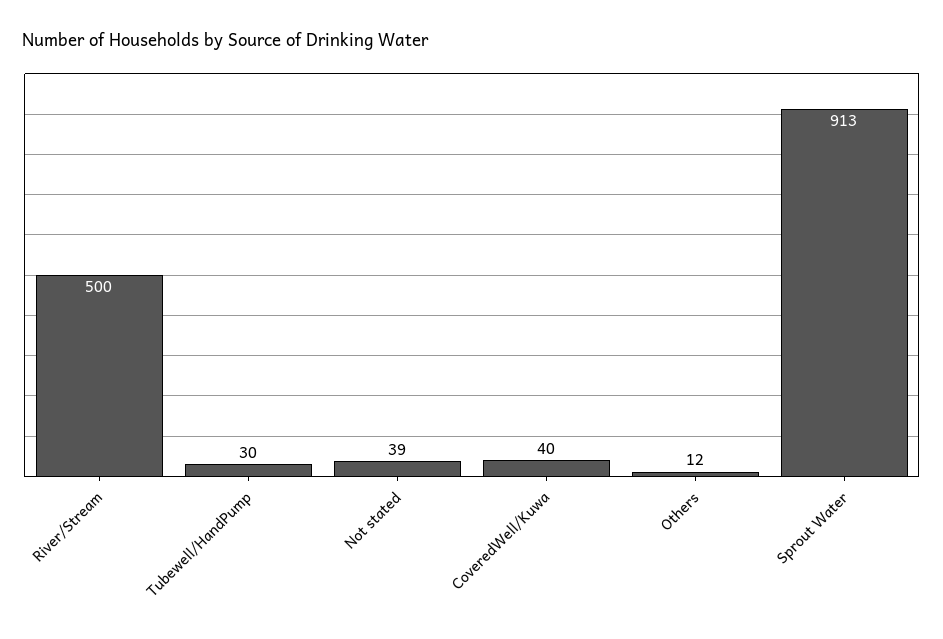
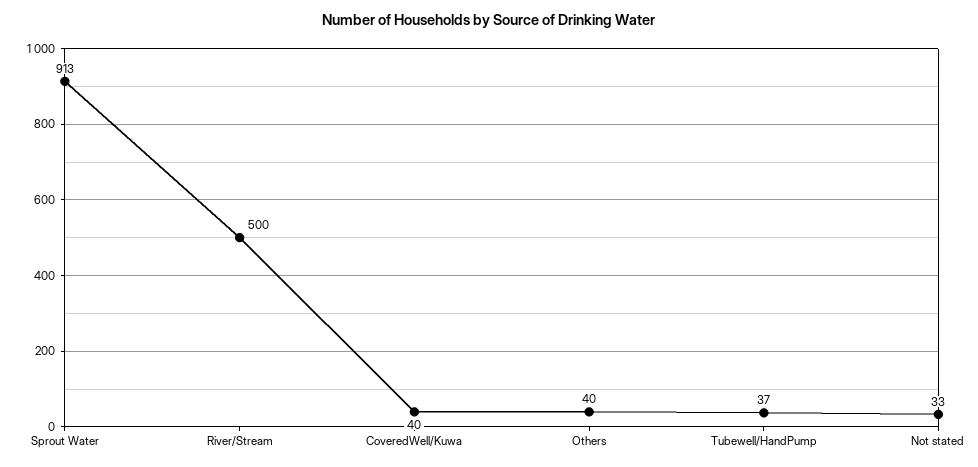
Tubewell/HandPump: 30 -> 37
Not stated: 39 -> 33
Others: 12 -> 40

